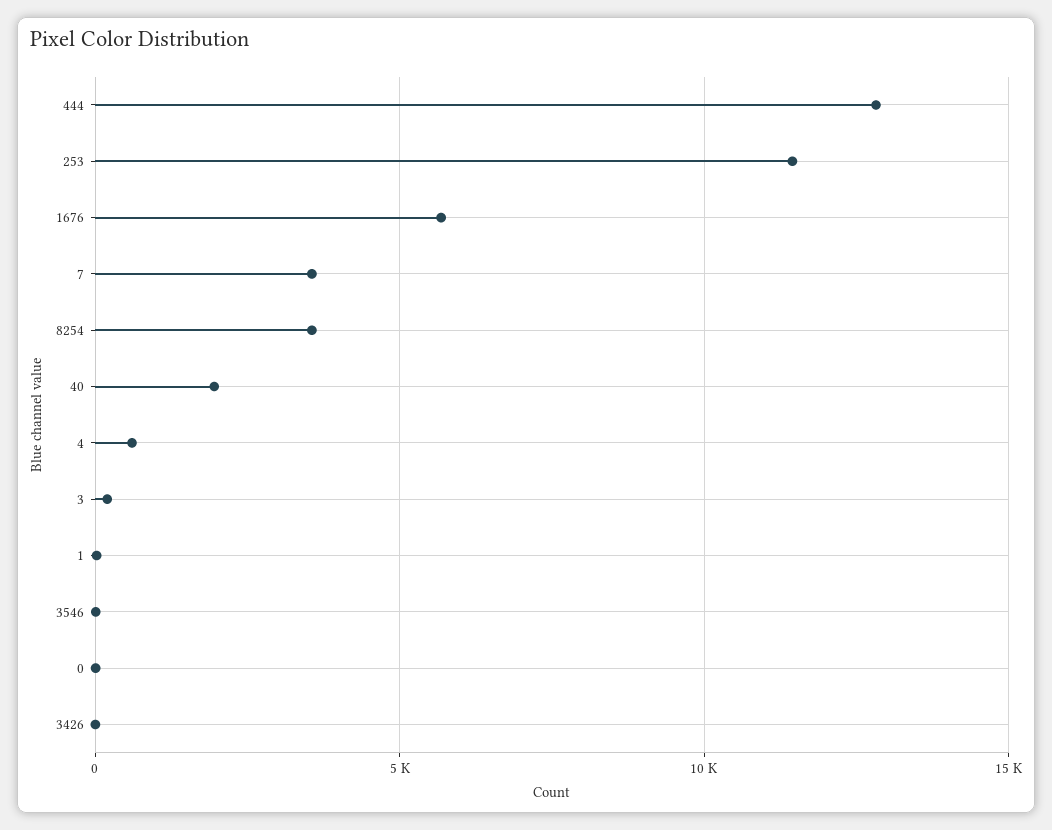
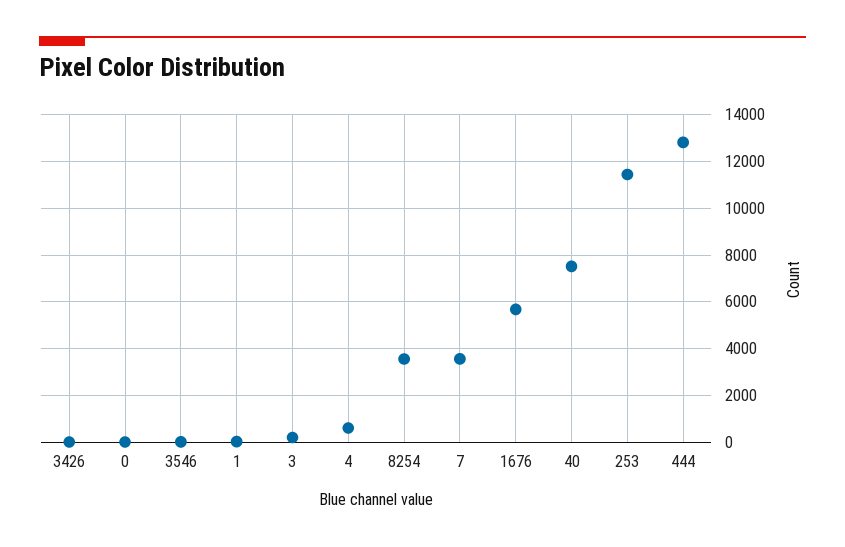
40: 2000 -> 7500

